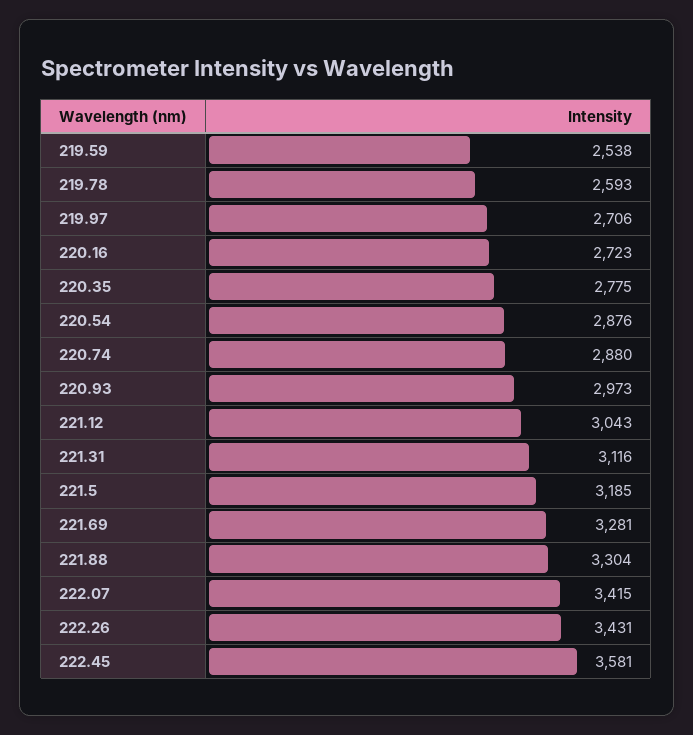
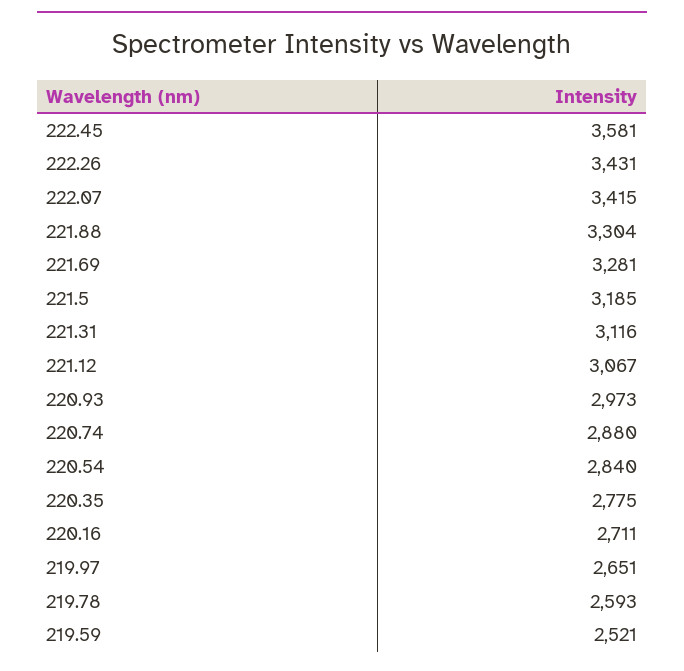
219.59: 2538 -> 2521
219.97: 2706 -> 2651
220.16: 2723 -> 2711
220.54: 2876 -> 2840
221.12: 3043 -> 3067

